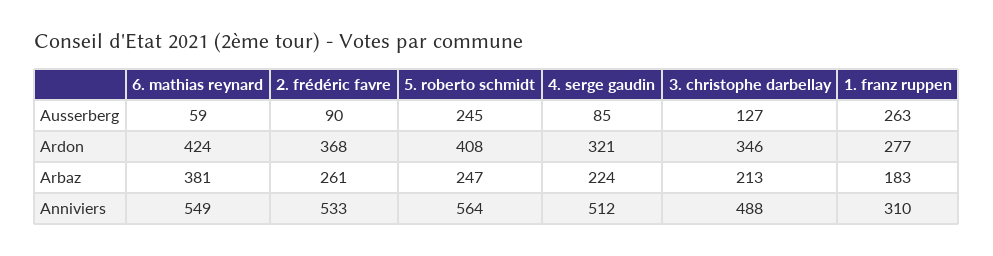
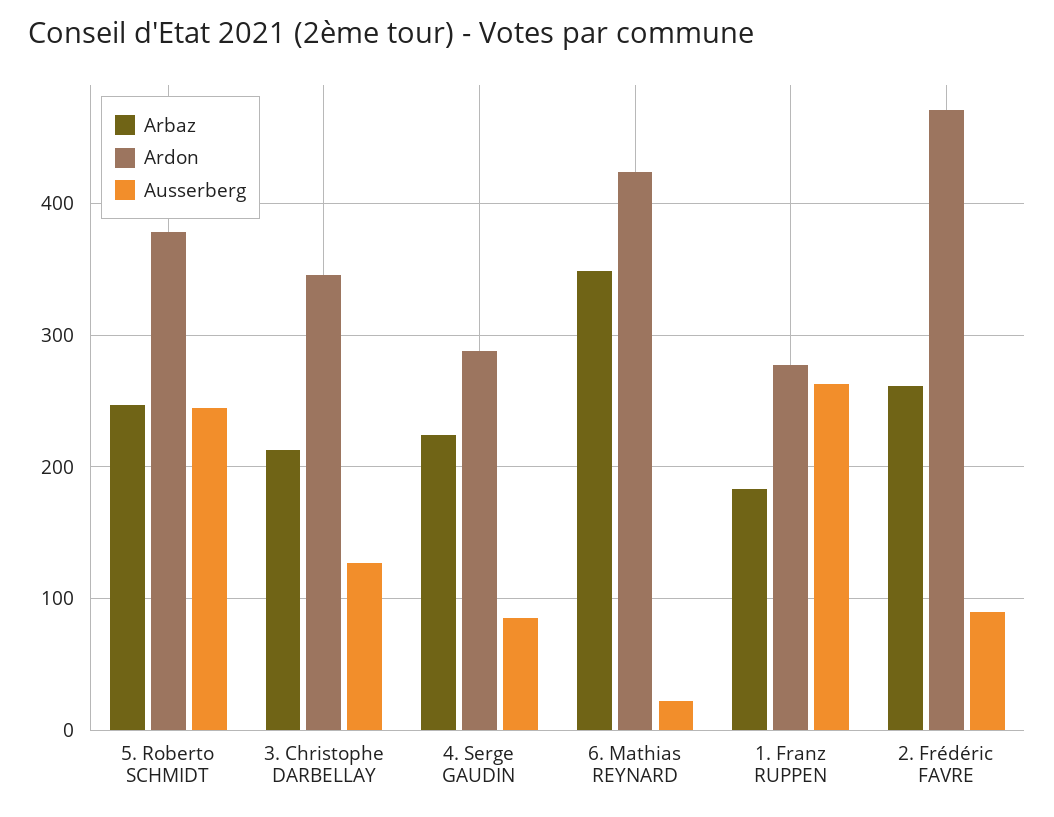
Ausserberg, 6. mathias reynard: 59 -> 20
Ardon, 2. frédéric favre: 368 -> 470
Ardon, 5. roberto schmidt: 408 -> 380
Ardon, 4. serge gaudin: 321 -> 290
Arbaz, 6. mathias reynard: 381 -> 350
Anniviers, 6. mathias reynard: 549 -> none
Anniviers, 2. frédéric favre: 533 -> none
Anniviers, 5. roberto schmidt: 564 -> none
Anniviers, 4. serge gaudin: 512 -> none
Anniviers, 3. christophe darbellay: 488 -> none
Anniviers, 1. franz ruppen: 310 -> none

